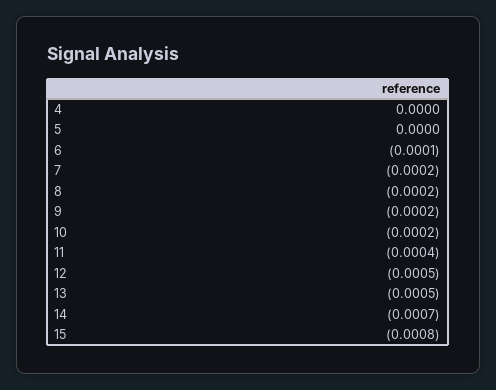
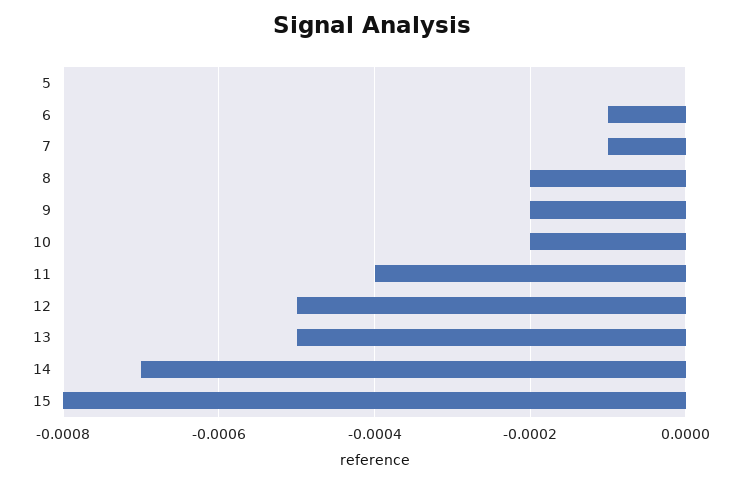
4: 0 -> none
7: -0.0002 -> -0.0001

